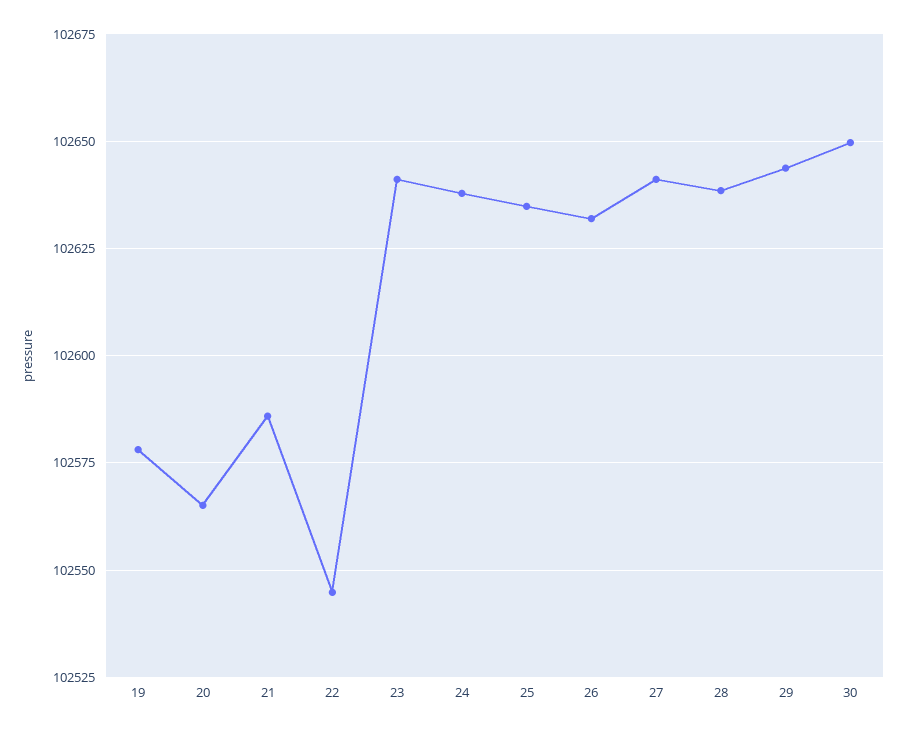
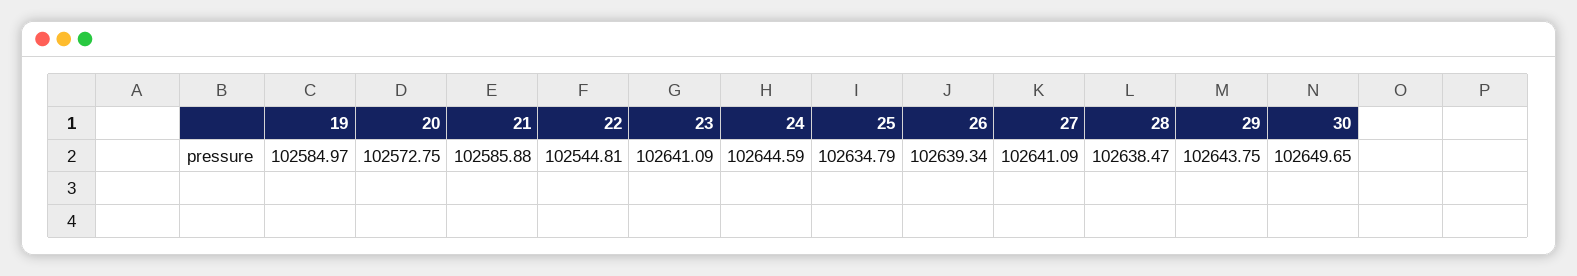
19: 102577.5 -> 102584.97
20: 102565 -> 102572.75
24: 102637.5 -> 102644.59
26: 102632.5 -> 102639.34

